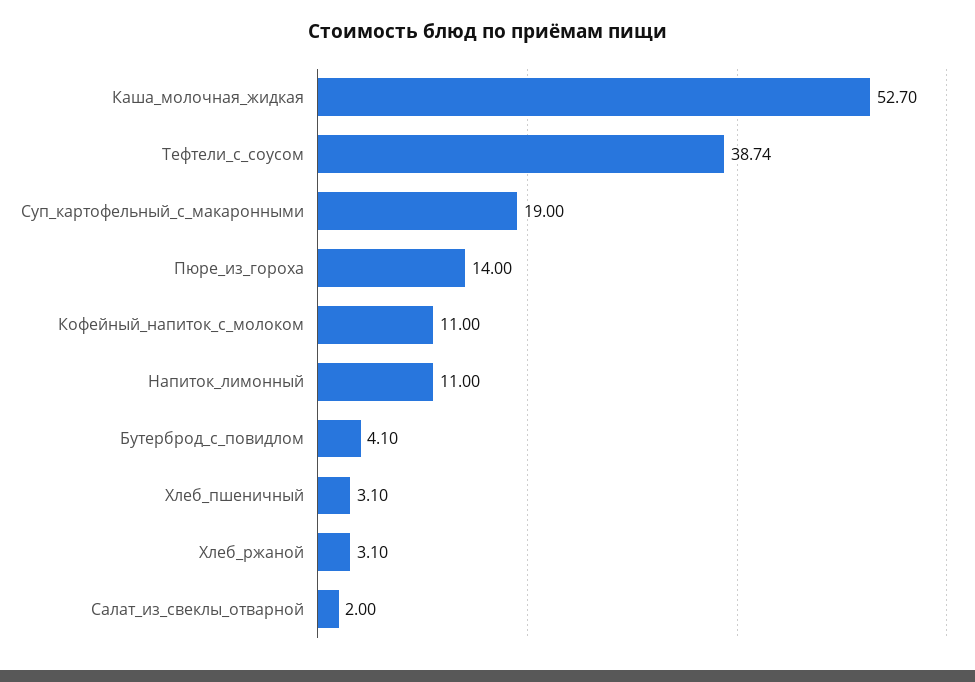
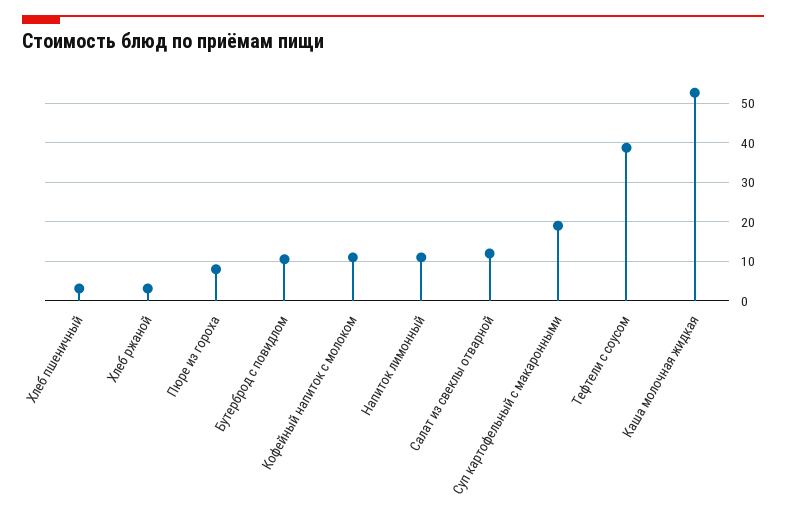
Пюре_из_гороха: 14 -> 8
Бутерброд_с_повидлом: 4.1 -> 10
Салат_из_свеклы_отварной: 2 -> 12

